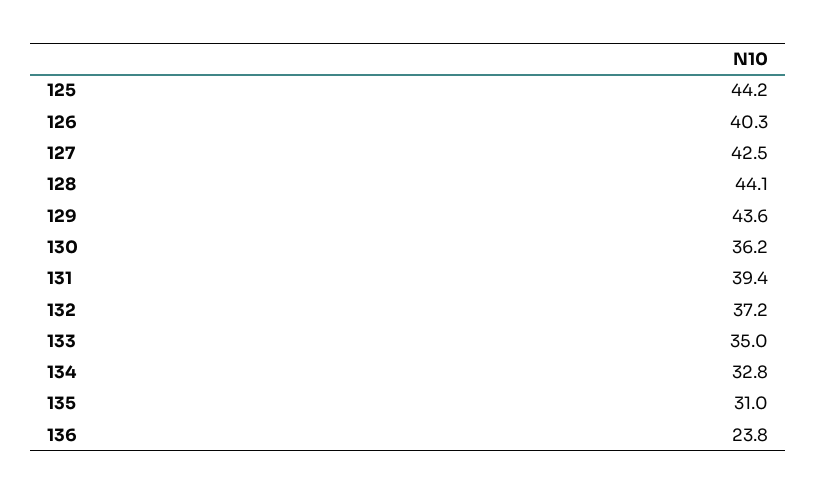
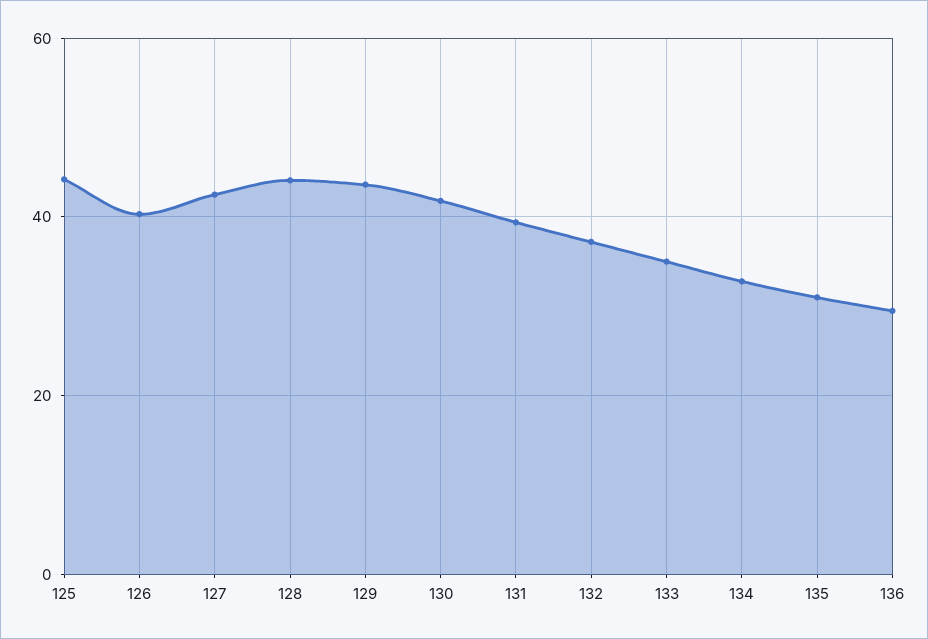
130: 36.2 -> 42
136: 23.8 -> 30

